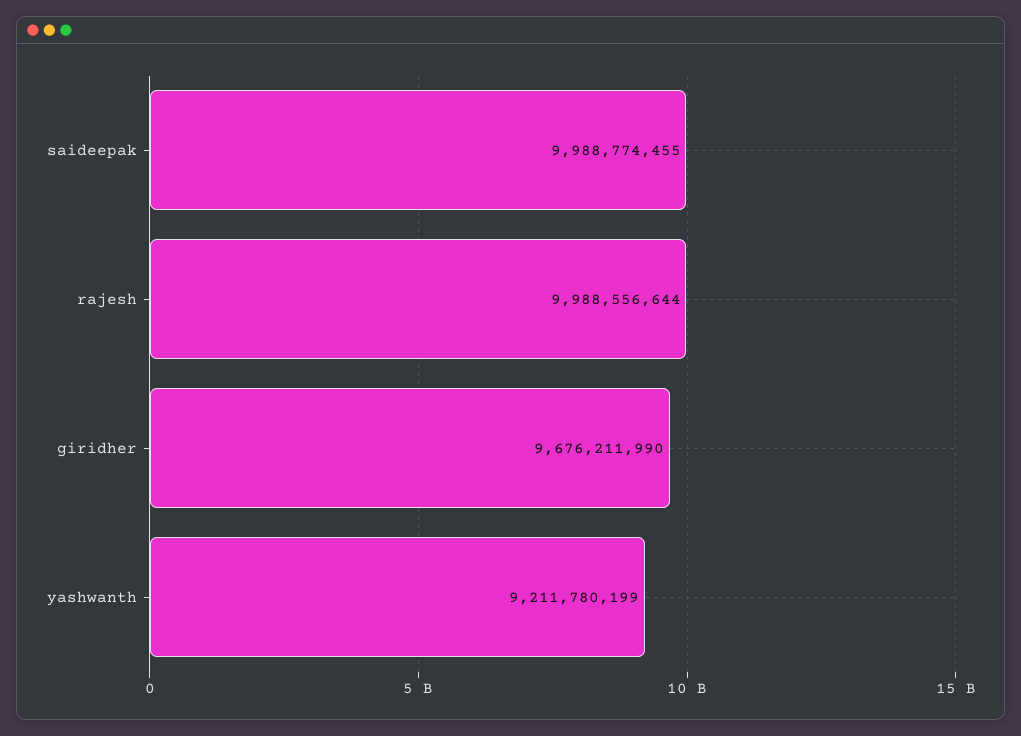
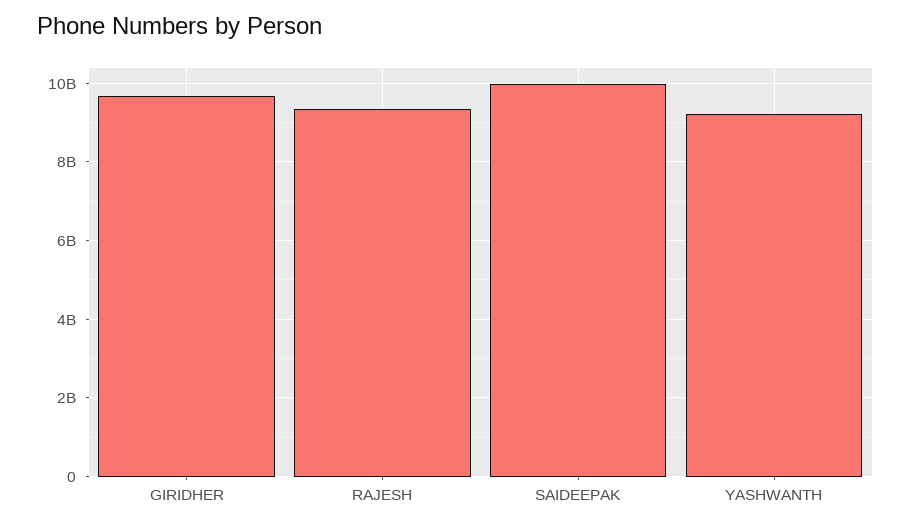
rajesh: 9988556644 -> 9400000000

